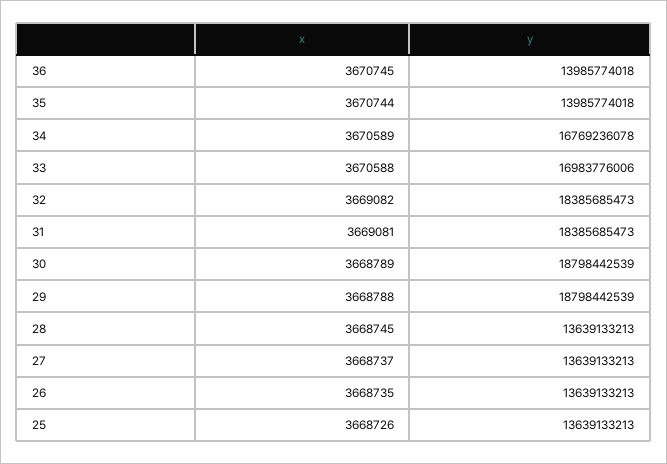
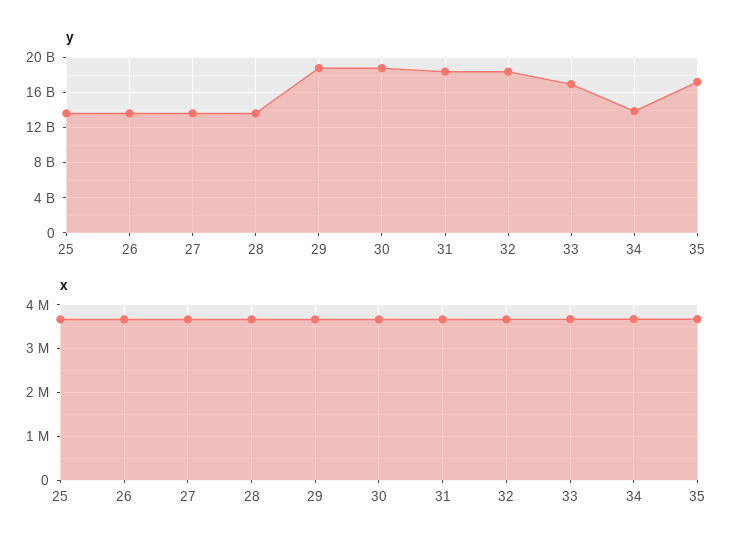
x, 36: 3670745 -> none
y, 36: 13985774018 -> none
y, 35: 13985774018 -> 17000000000
y, 34: 16769236078 -> 14000000000

